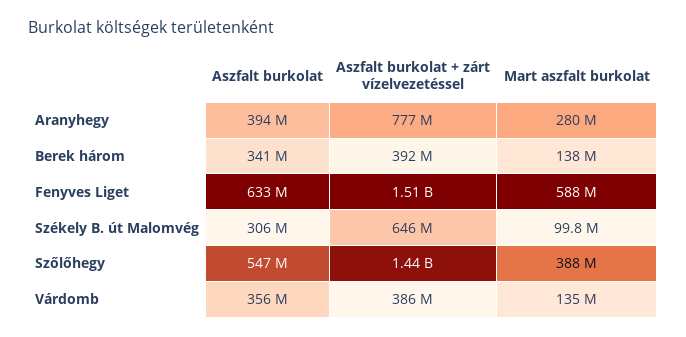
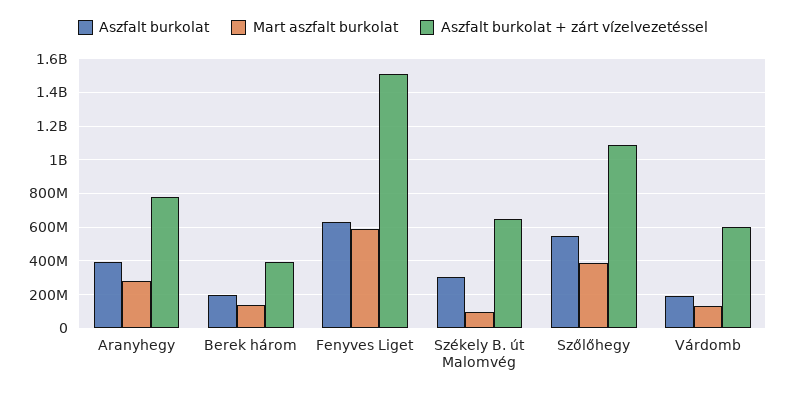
Aszfalt burkolat, Berek három: 341000000 -> 200000000
Aszfalt burkolat + zárt vízelvezetéssel, Szőlőhegy: 1440000000 -> 1100000000
Aszfalt burkolat, Várdomb: 356000000 -> 200000000
Aszfalt burkolat + zárt vízelvezetéssel, Várdomb: 386000000 -> 600000000

